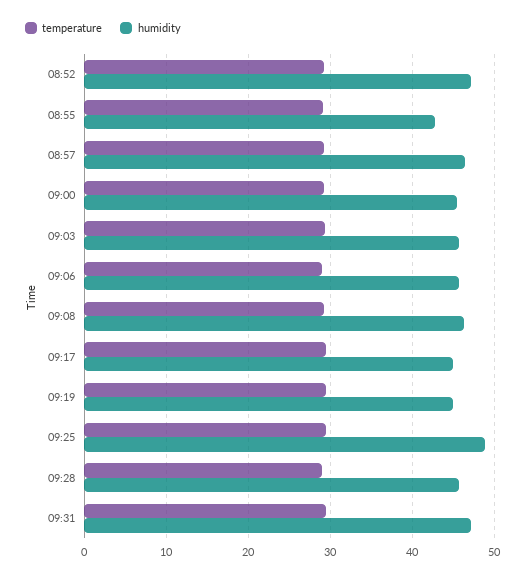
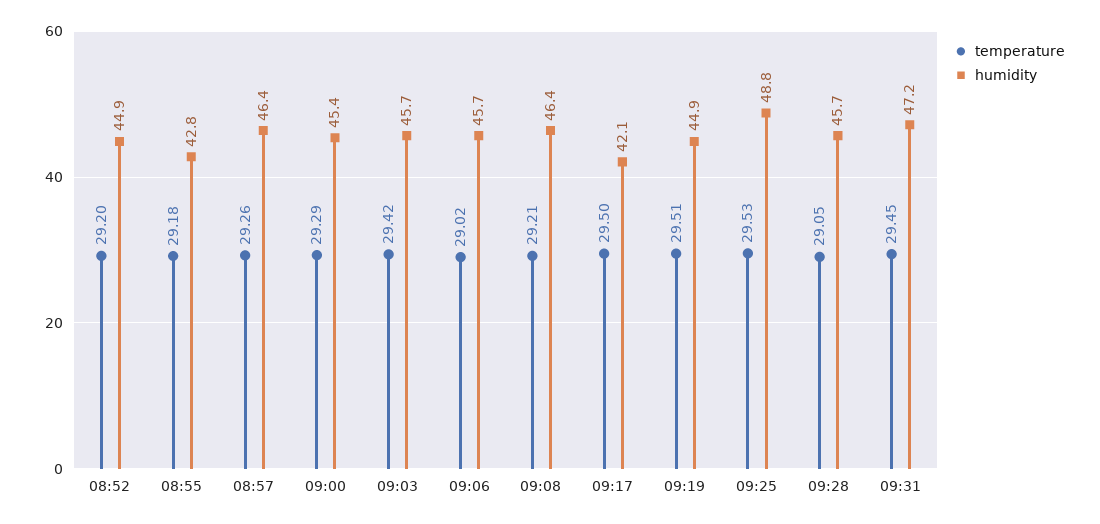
humidity, 08:52: 47 -> 44.9
humidity, 09:17: 45 -> 42.1

